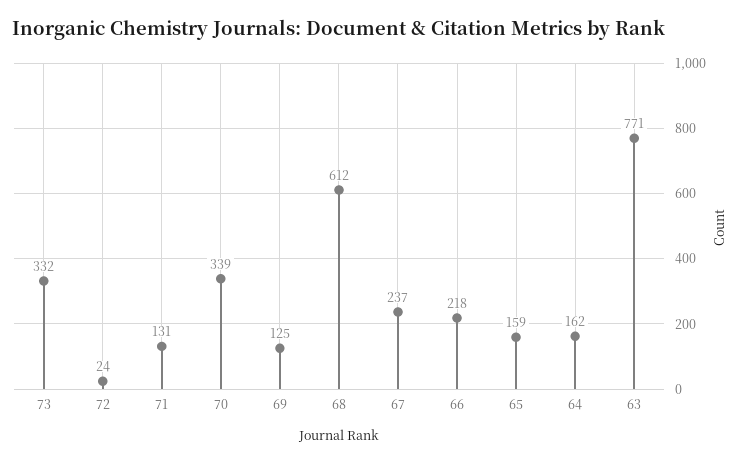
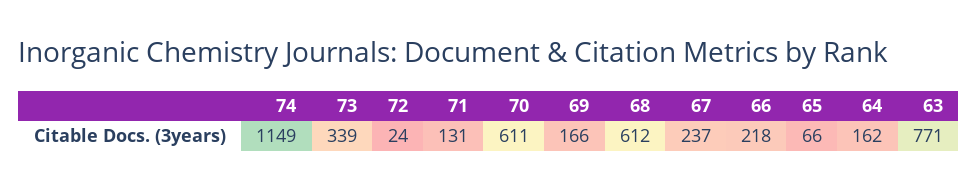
73: 332 -> 339
70: 339 -> 611
69: 125 -> 166
65: 159 -> 66
74: none -> 1149

